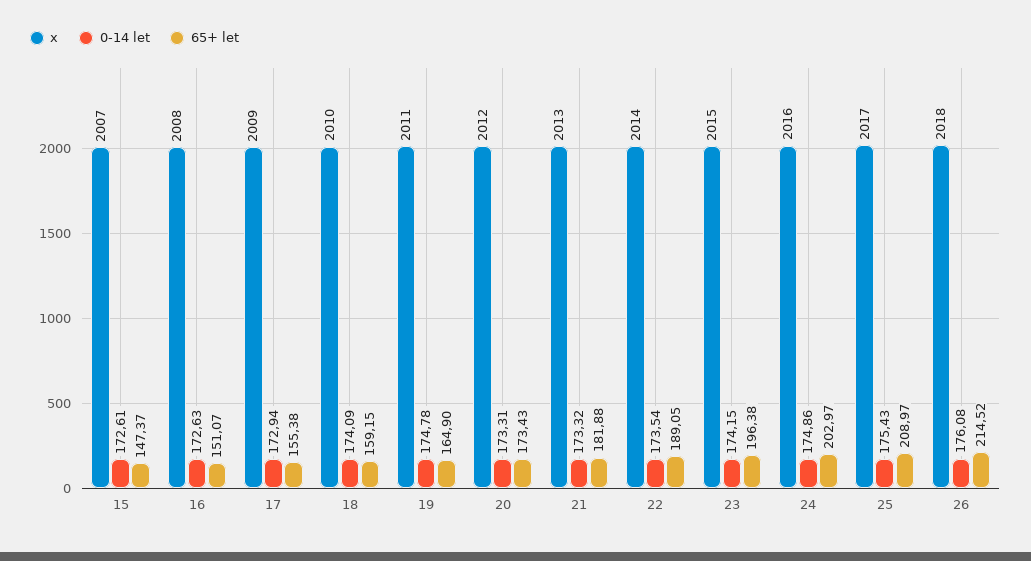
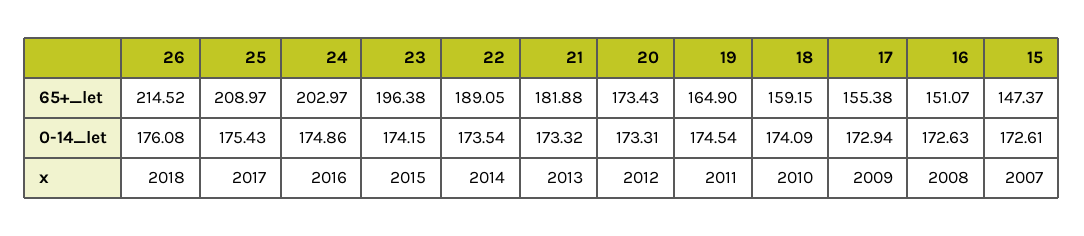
0-14 let, 19: 174.78 -> 174.54

